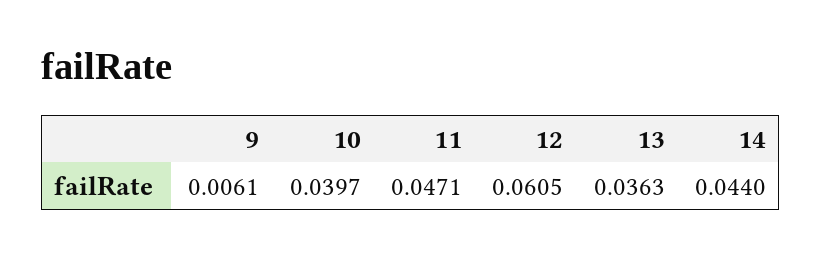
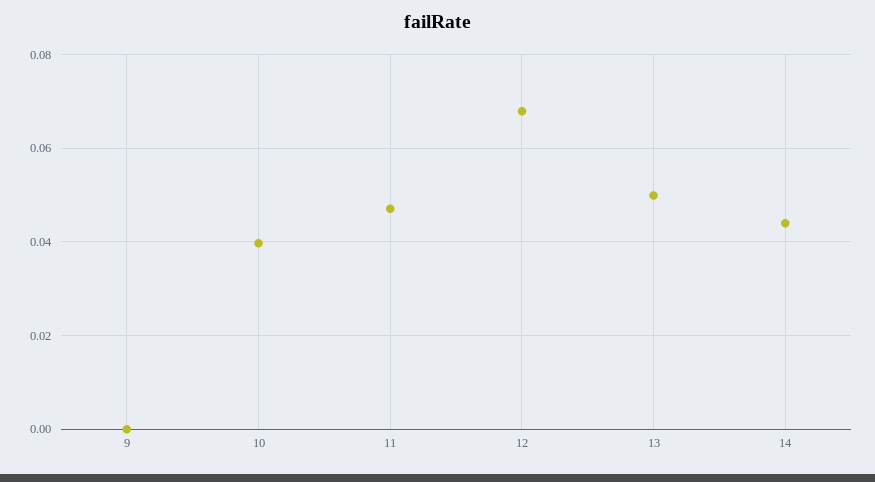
9: 0.0061 -> 0
12: 0.0605 -> 0.068
13: 0.0363 -> 0.05

